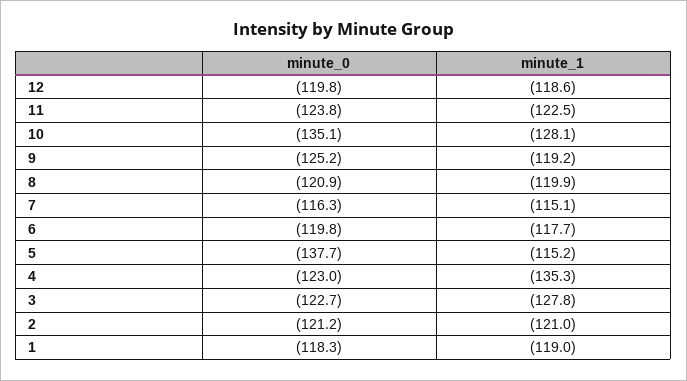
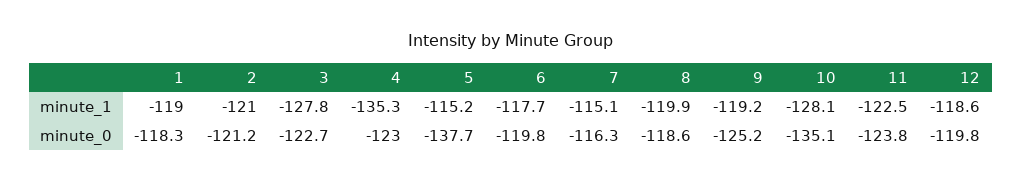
minute_0, 8: -120.9 -> -118.6

